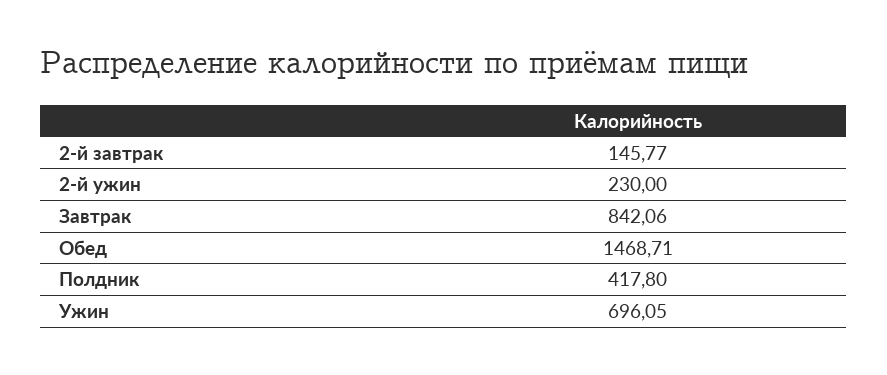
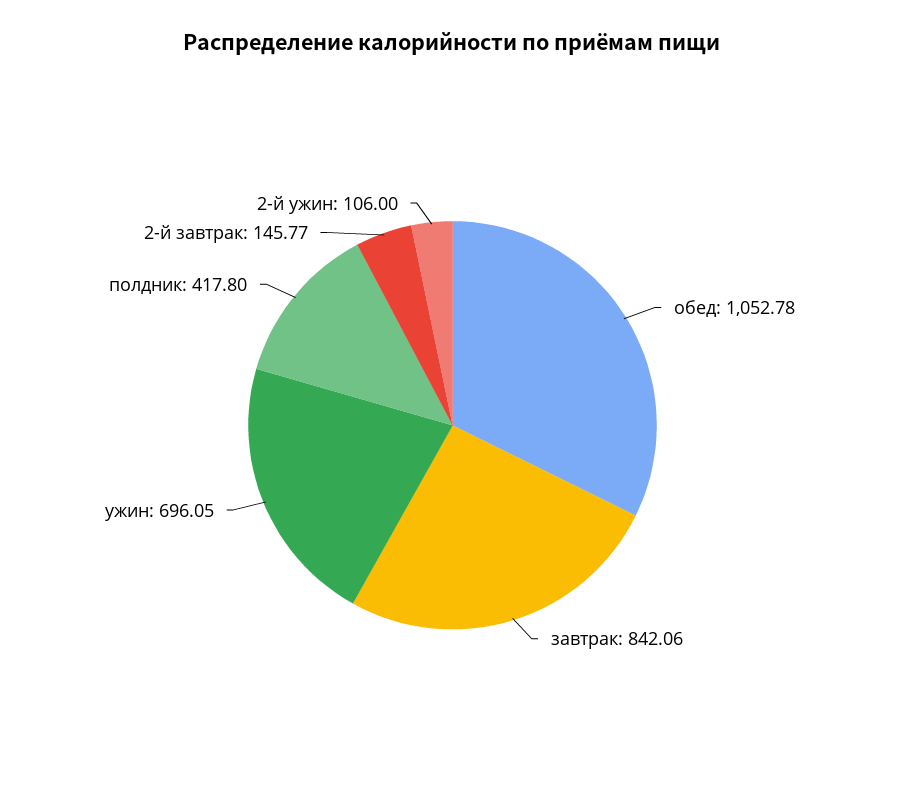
2-й ужин: 230 -> 106
Обед: 1468.71 -> 1052.78

